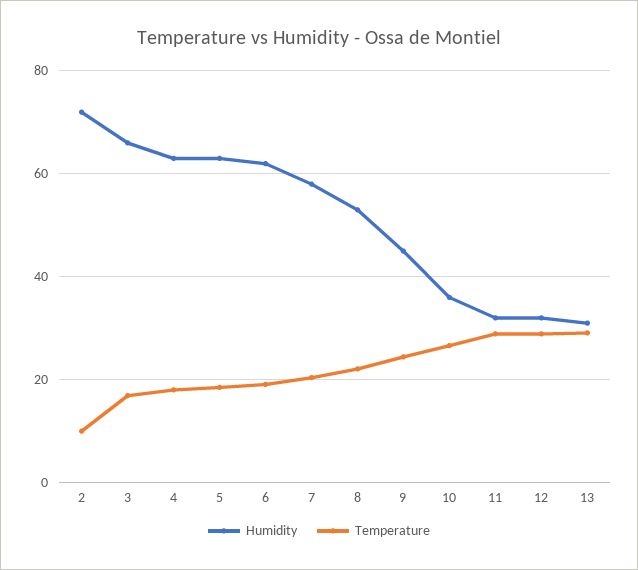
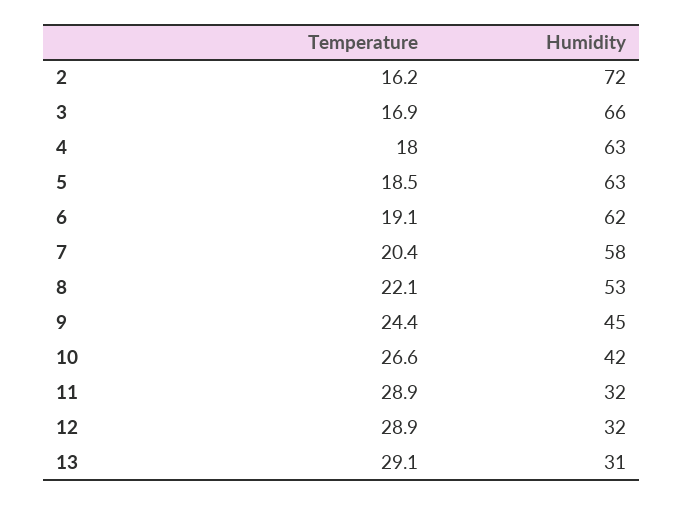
Temperature, 2: 10 -> 16.2
Humidity, 10: 36 -> 42

